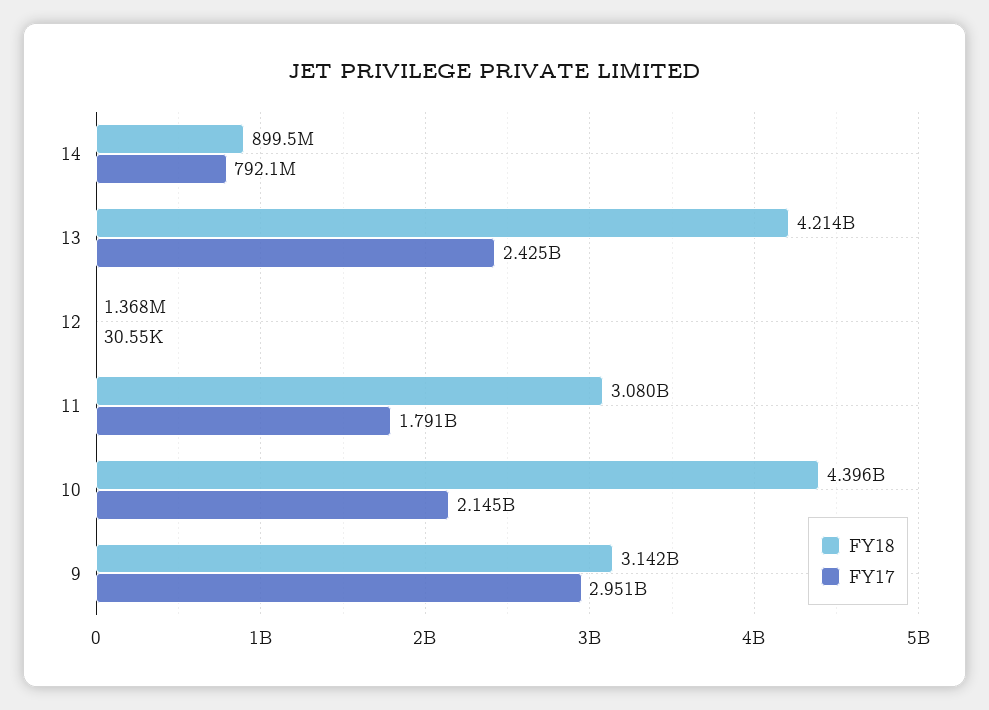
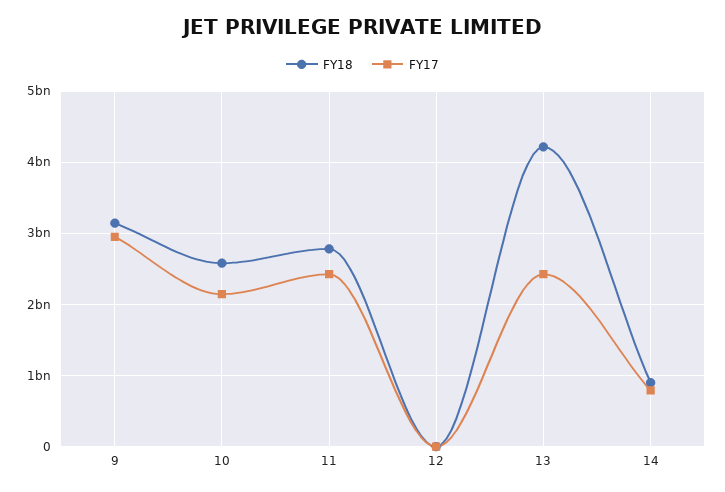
FY18, 11: 3080000000 -> 2800000000
FY17, 11: 1791000000 -> 2400000000
FY18, 10: 4396000000 -> 2600000000

